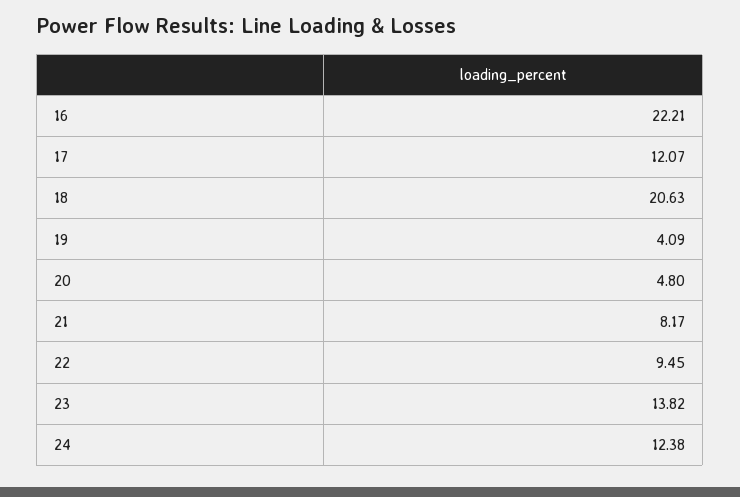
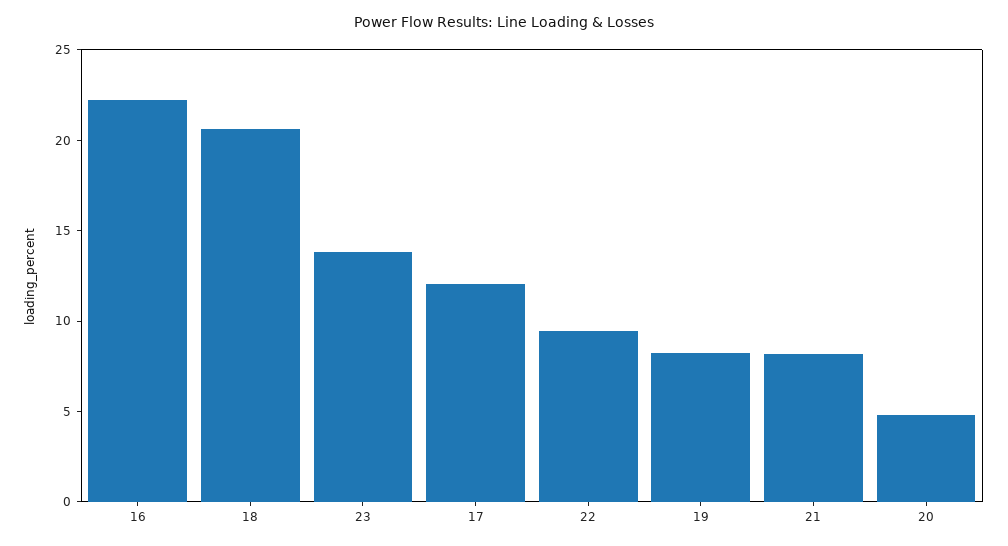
19: 4.09 -> 8
24: 12.38 -> none

